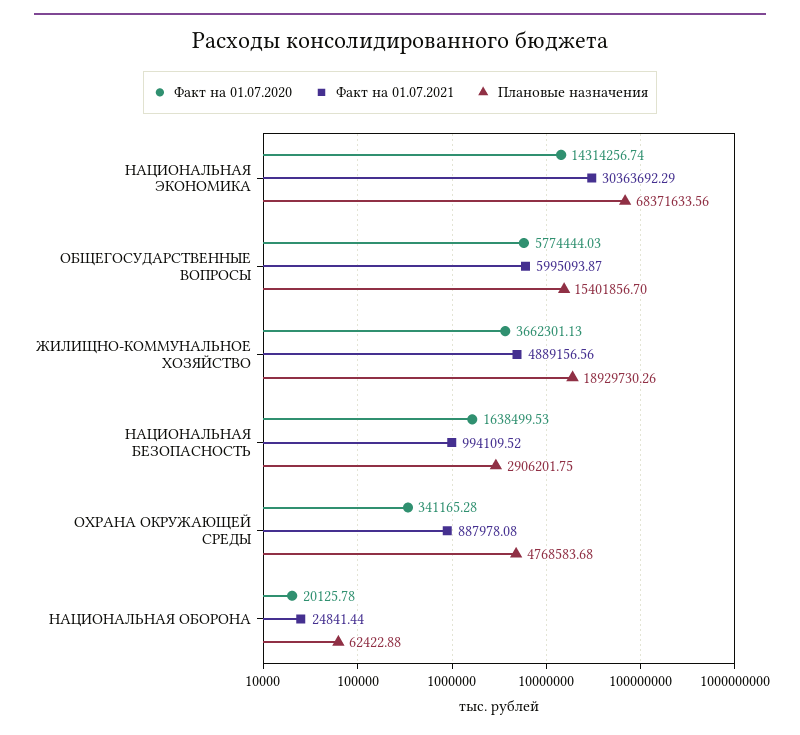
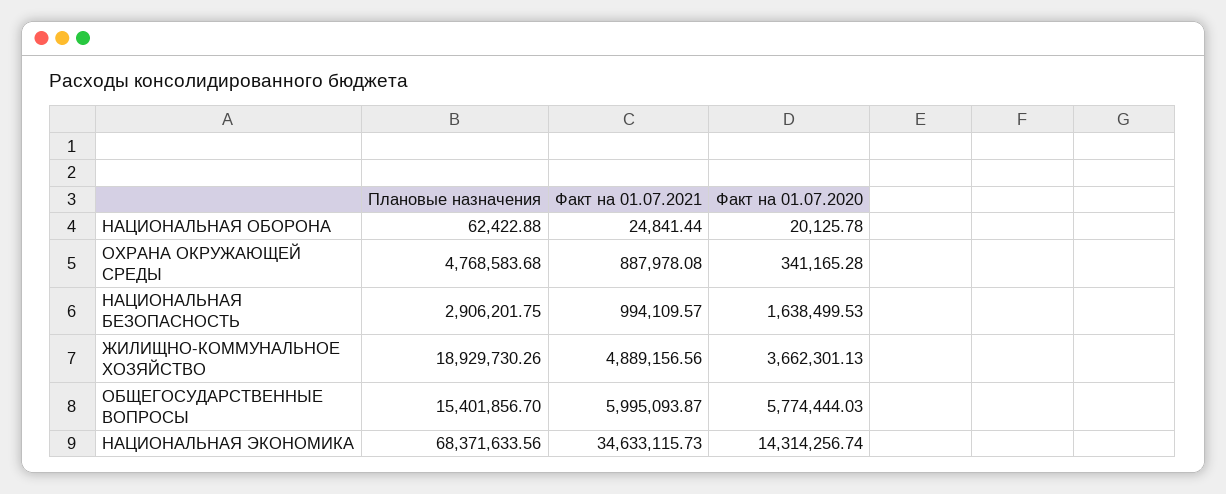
Факт на 01.07.2021, НАЦИОНАЛЬНАЯ ЭКОНОМИКА: 30363692.29 -> 34633115.73
Факт на 01.07.2021, НАЦИОНАЛЬНАЯ БЕЗОПАСНОСТЬ: 994109.52 -> 994109.57

